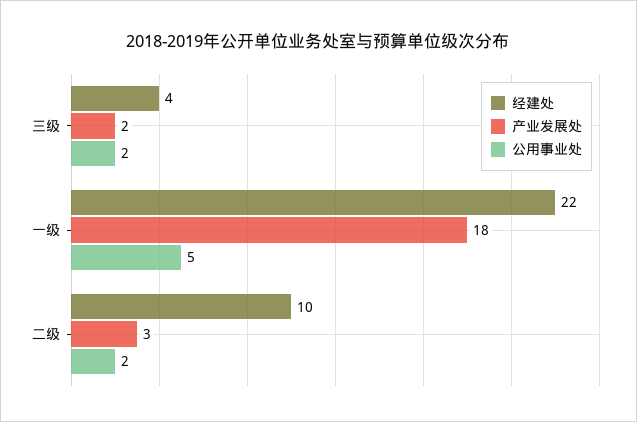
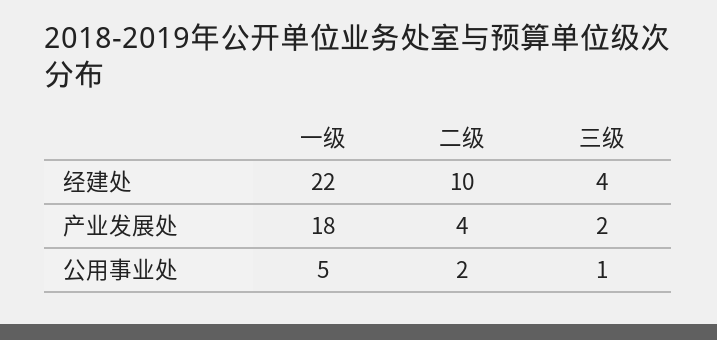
公用事业处, 三级: 2 -> 1
产业发展处, 二级: 3 -> 4

